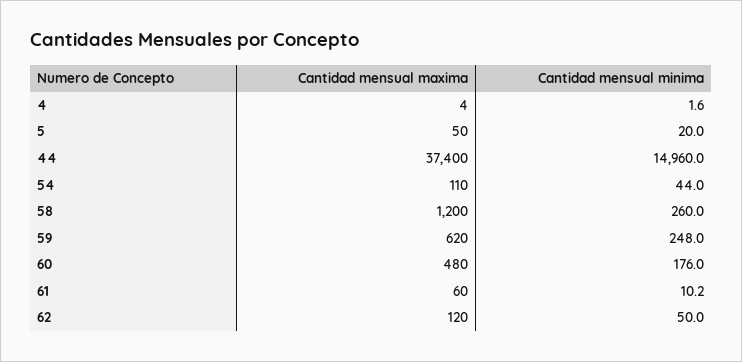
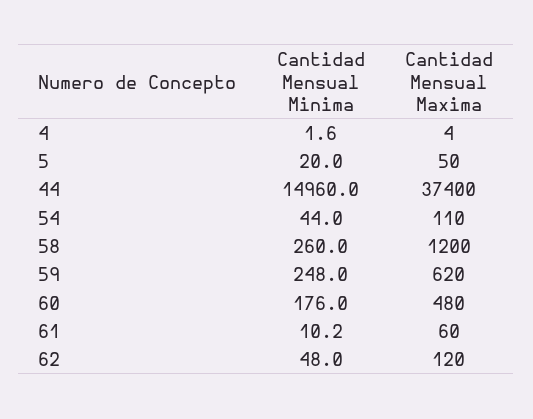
Cantidad mensual minima, 62: 50 -> 48

